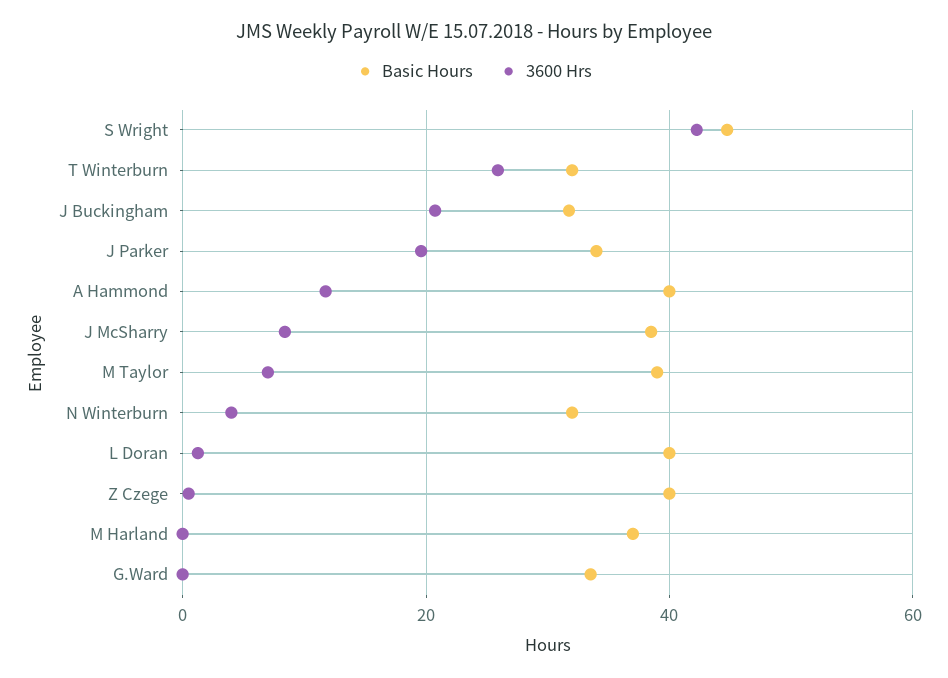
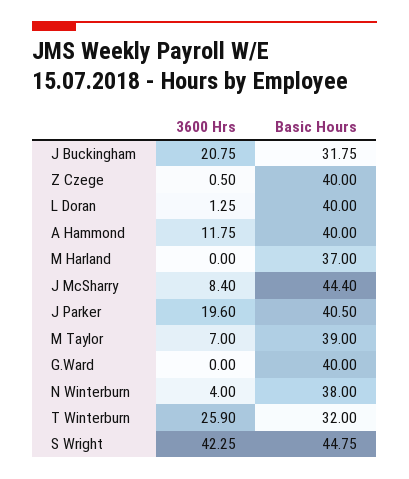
Basic Hours, J Parker: 34 -> 40.5
Basic Hours, J McSharry: 38 -> 44.4
Basic Hours, N Winterburn: 32 -> 38
Basic Hours, G.Ward: 34 -> 40

